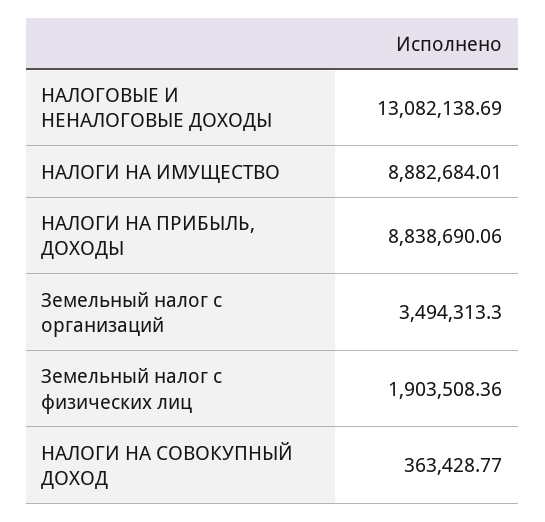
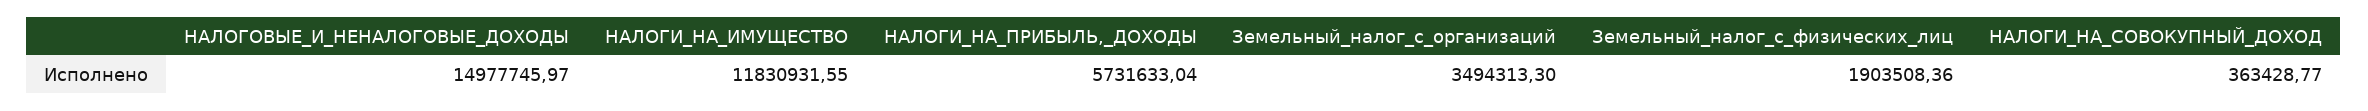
НАЛОГОВЫЕ И НЕНАЛОГОВЫЕ ДОХОДЫ: 13082138.69 -> 14977745.97
НАЛОГИ НА ИМУЩЕСТВО: 8882684.01 -> 11830931.55
НАЛОГИ НА ПРИБЫЛЬ, ДОХОДЫ: 8838690.06 -> 5731633.04

